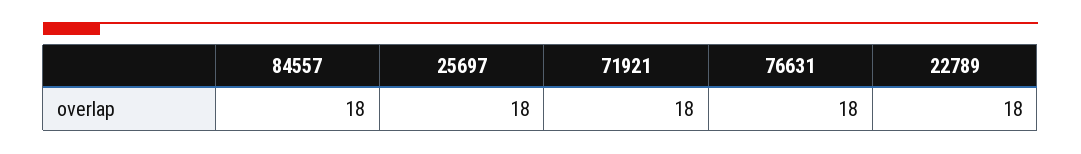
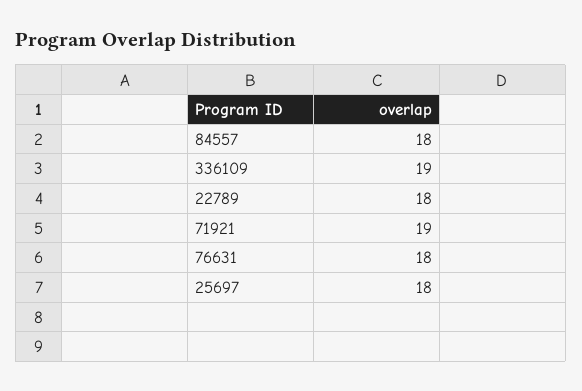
71921: 18 -> 19
336109: none -> 19

